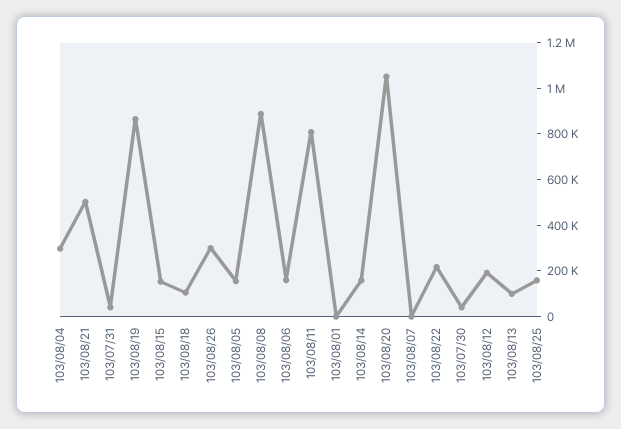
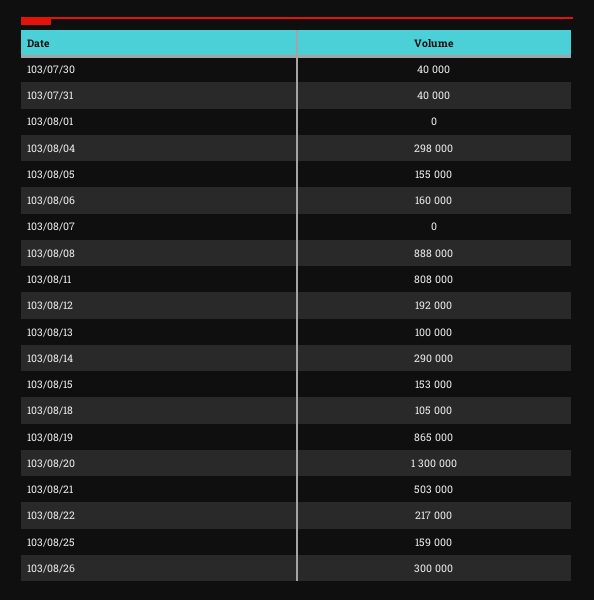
103/08/14: 150000 -> 290000
103/08/20: 1050000 -> 1300000

